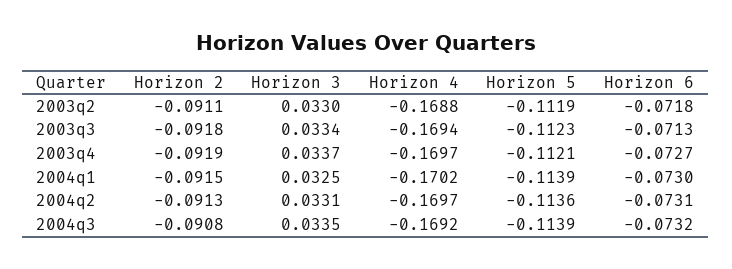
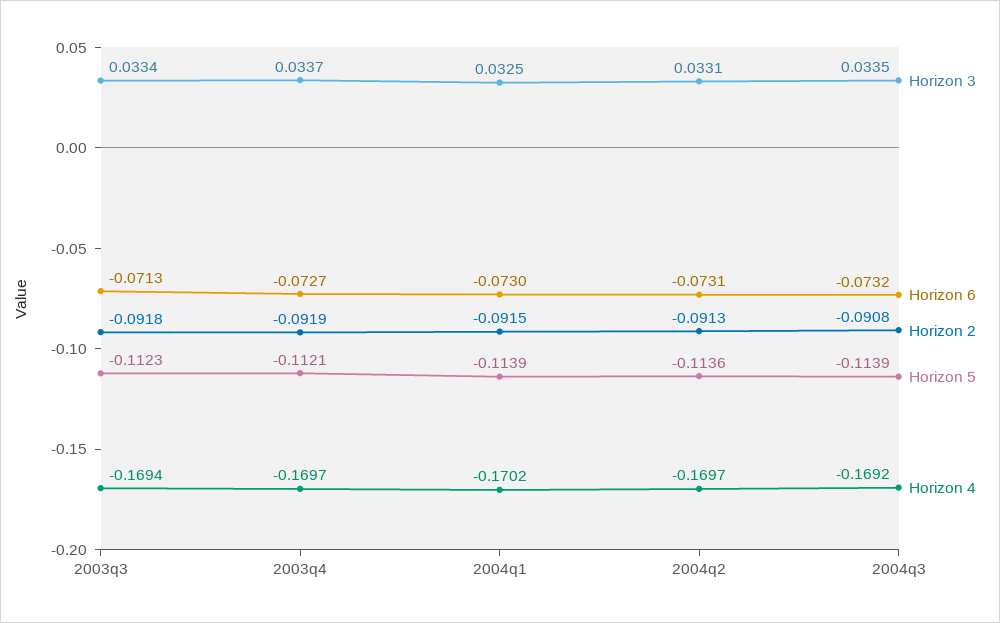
Horizon 2, 2003q2: -0.0911 -> none
Horizon 3, 2003q2: 0.033 -> none
Horizon 4, 2003q2: -0.1688 -> none
Horizon 5, 2003q2: -0.1119 -> none
Horizon 6, 2003q2: -0.0718 -> none

